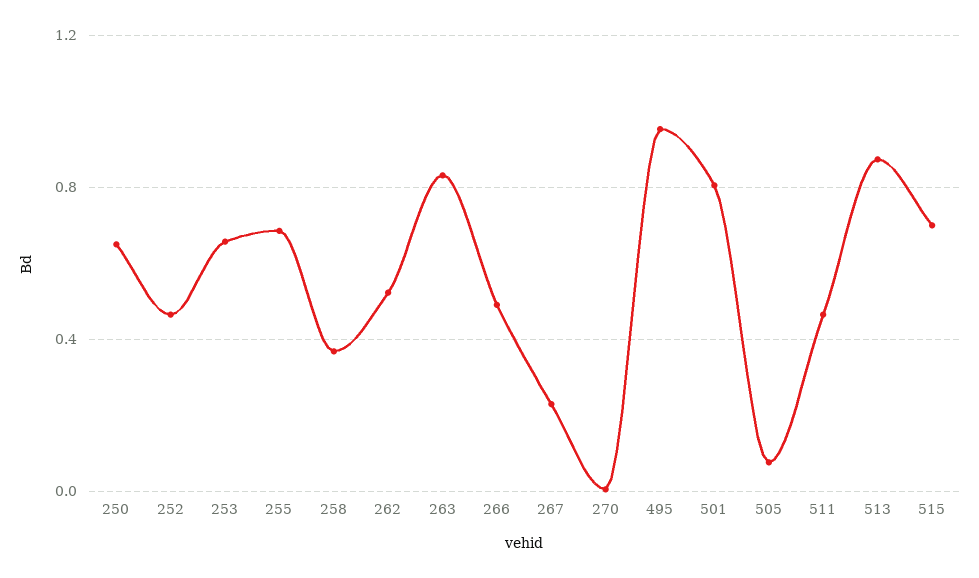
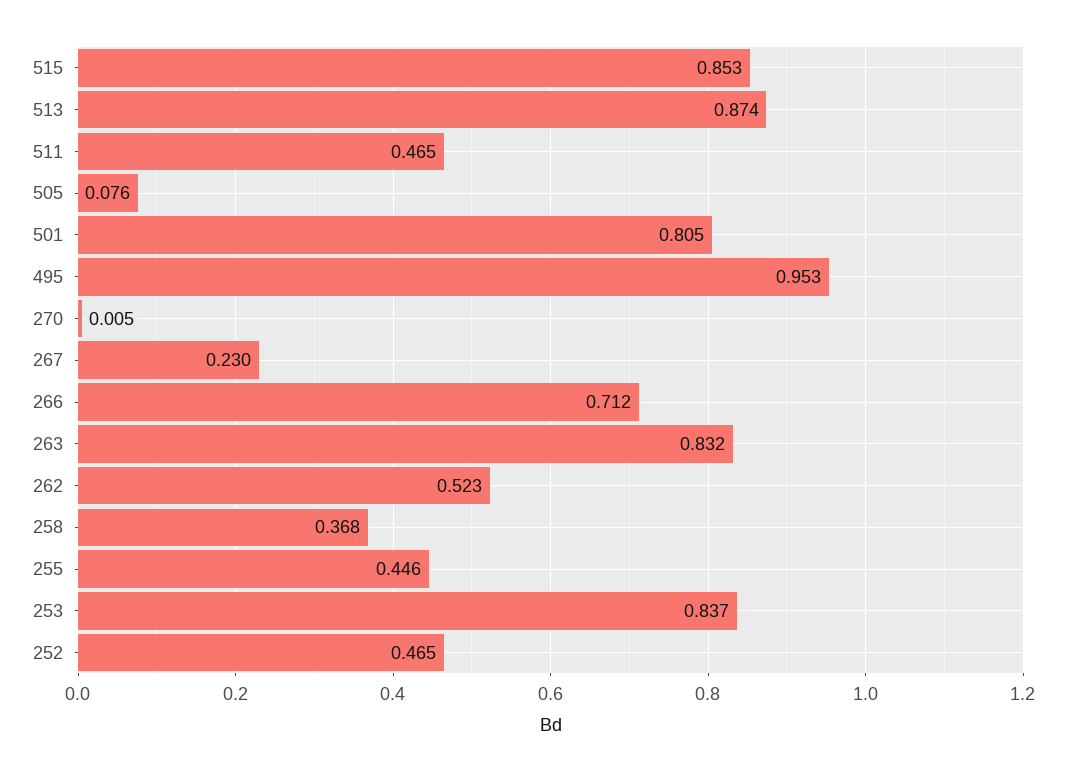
250: 0.65 -> none
253: 0.65 -> 0.837
255: 0.7 -> 0.446
266: 0.5 -> 0.712
515: 0.7 -> 0.853

